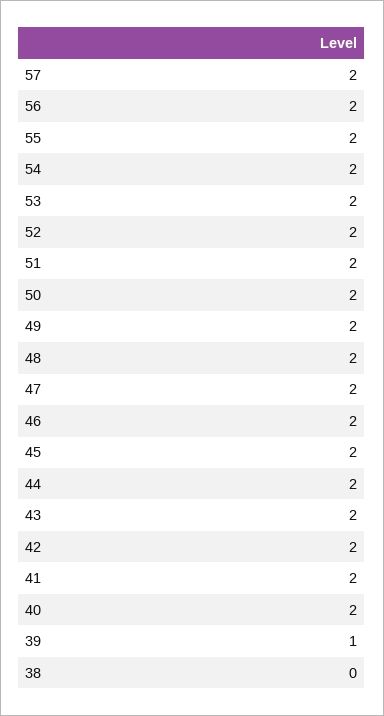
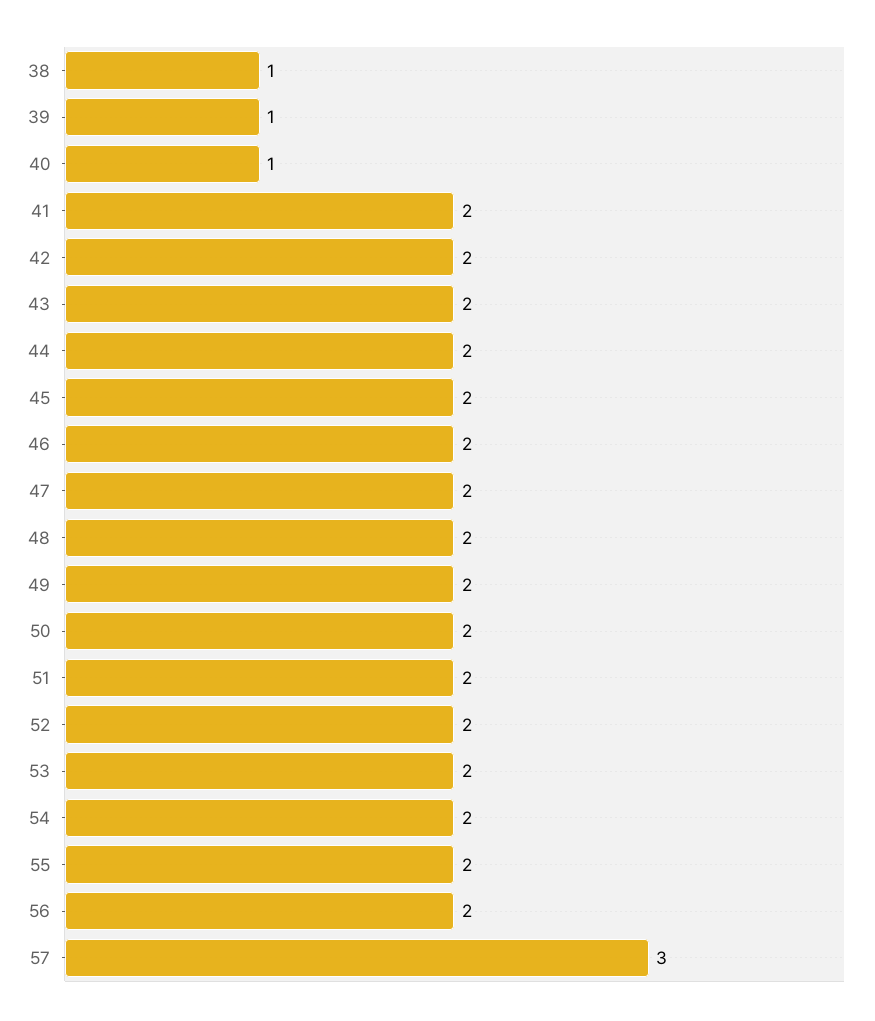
57: 2 -> 3
40: 2 -> 1
38: 0 -> 1

